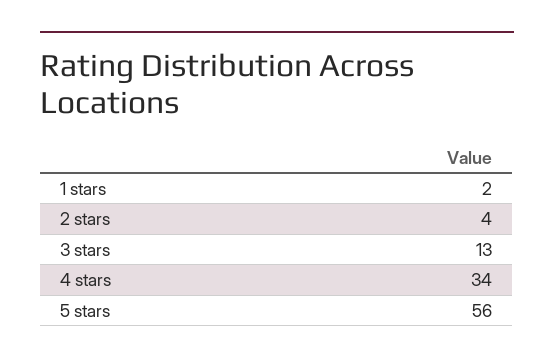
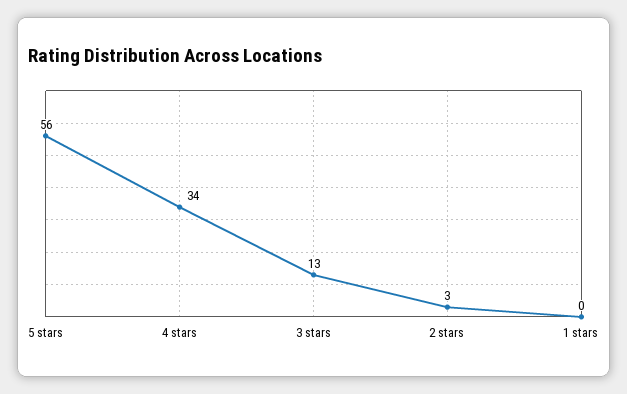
1 stars: 2 -> 0
2 stars: 4 -> 3

